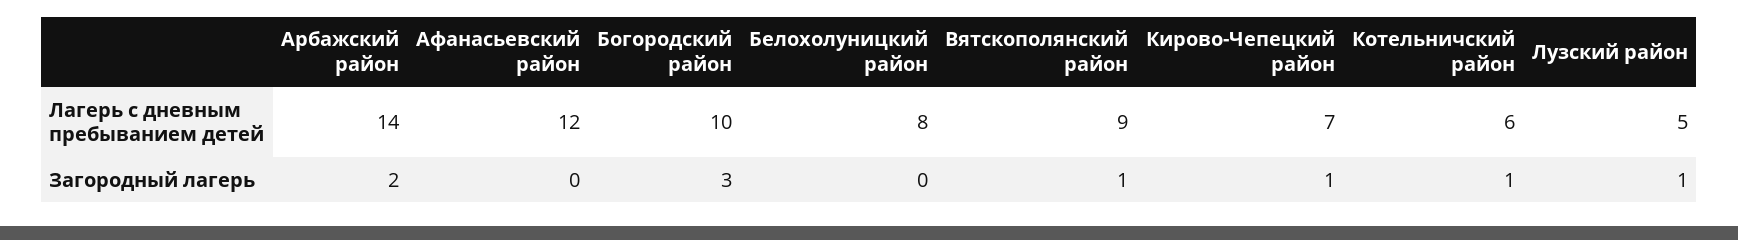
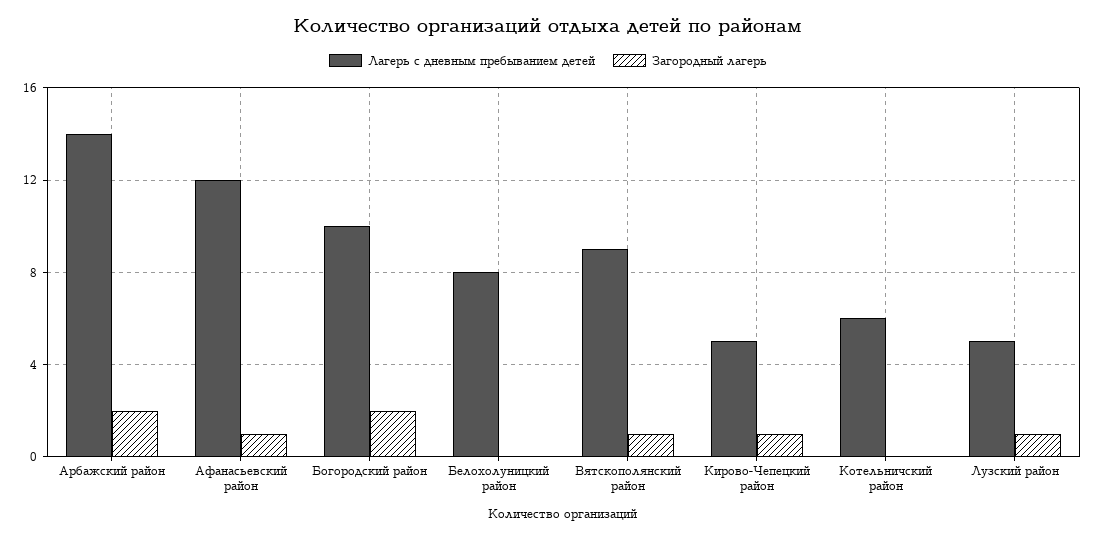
Лагерь с дневным пребыванием детей, Кирово-Чепецкий район: 7 -> 5
Загородный лагерь, Афанасьевский район: 0 -> 1
Загородный лагерь, Богородский район: 3 -> 2
Загородный лагерь, Котельничский район: 1 -> 0

